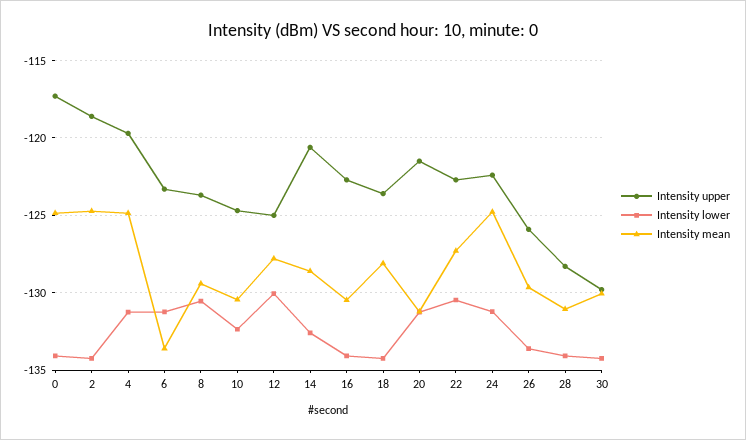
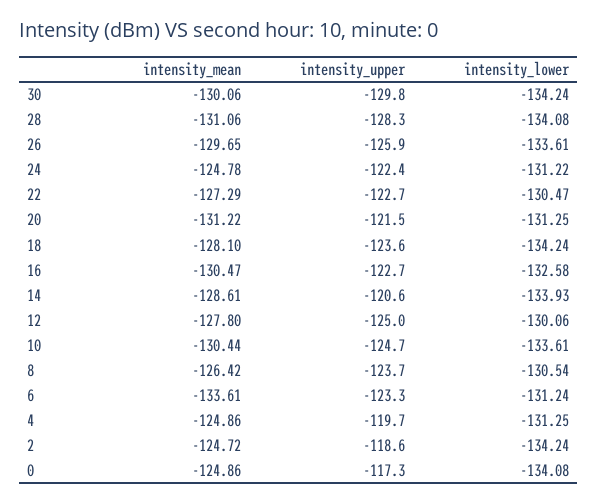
Intensity mean, 8: -129.5 -> -126.42
Intensity lower, 10: -132.5 -> -133.61
Intensity lower, 14: -132.5 -> -133.93
Intensity lower, 16: -134 -> -132.58

